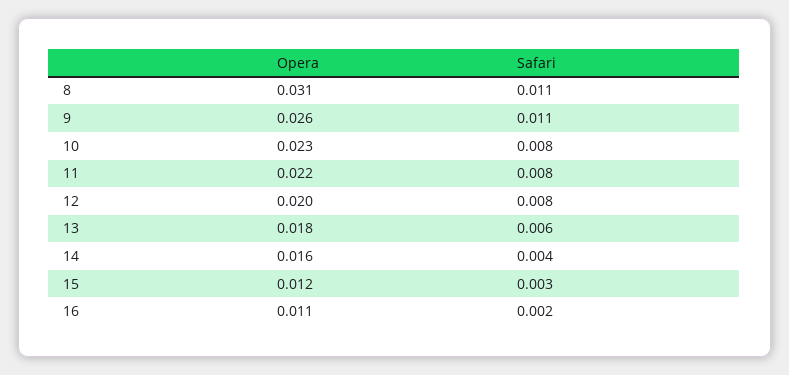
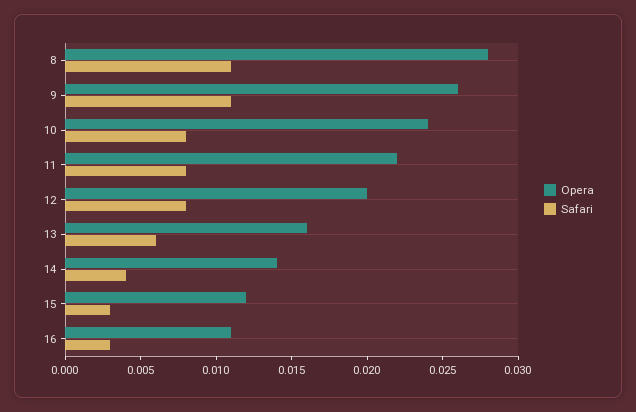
Opera, 8: 0.031 -> 0.028
Opera, 10: 0.023 -> 0.024
Opera, 13: 0.018 -> 0.016
Opera, 14: 0.016 -> 0.014
Safari, 16: 0.002 -> 0.003

